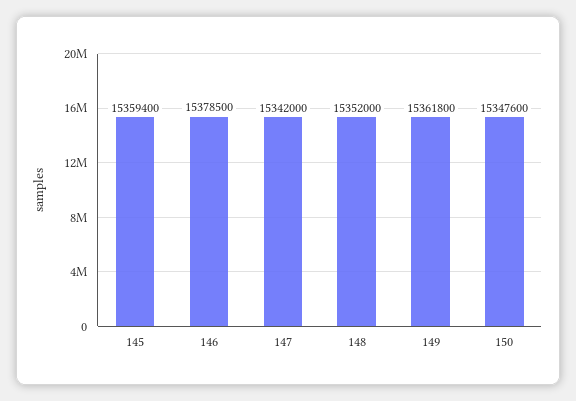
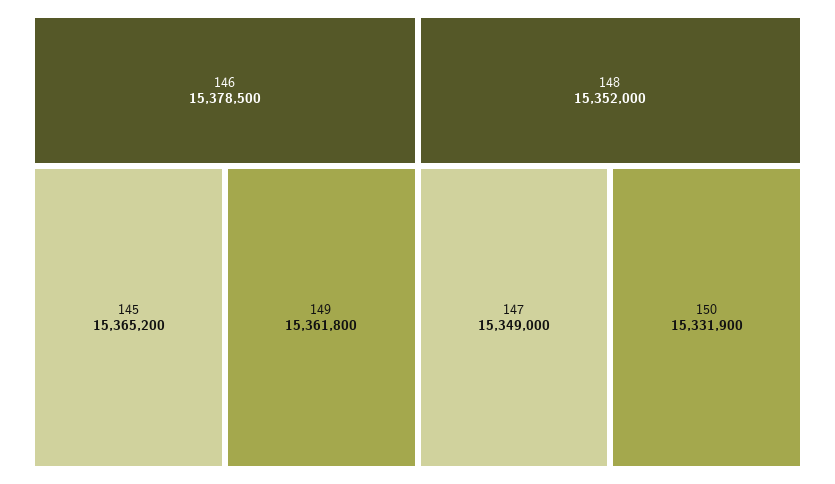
145: 15359400 -> 15365200
147: 15342000 -> 15349000
150: 15347600 -> 15331900

